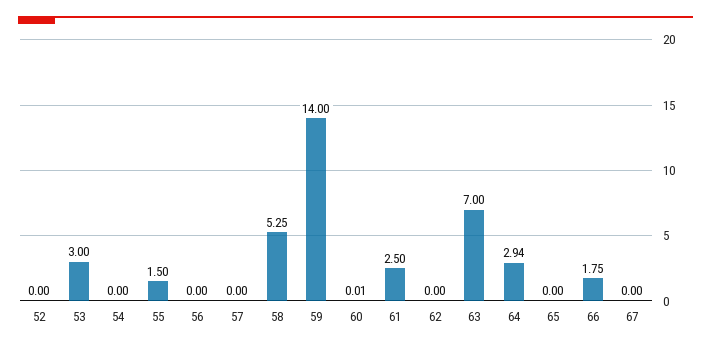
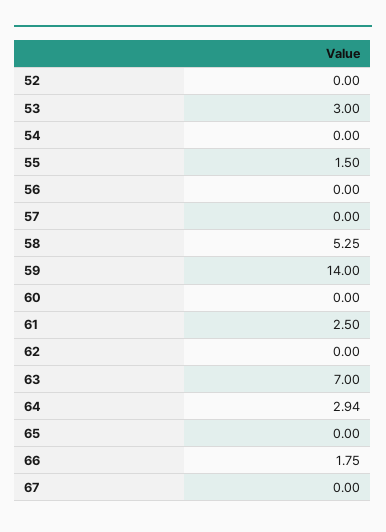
60: 0.01 -> 0

